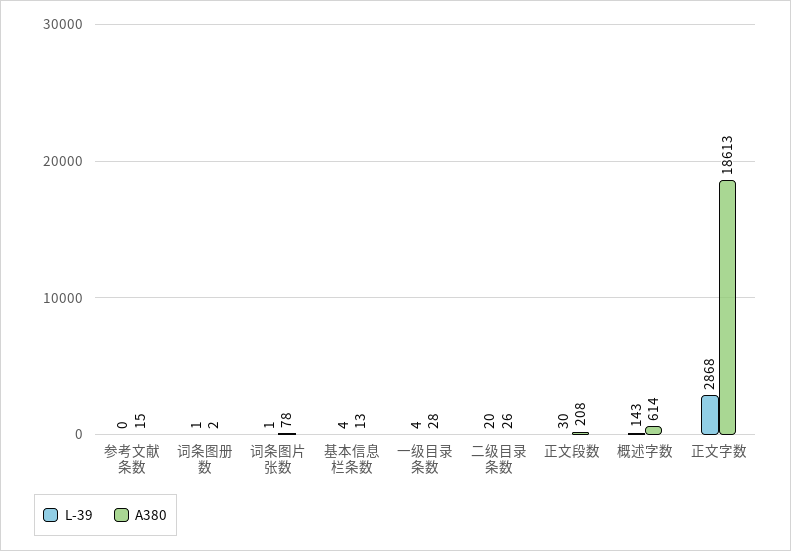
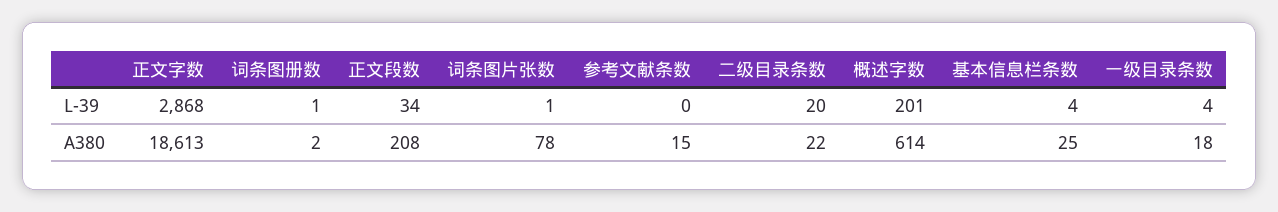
A380, 基本信息栏条数: 13 -> 25
A380, 一级目录条数: 28 -> 18
A380, 二级目录条数: 26 -> 22
L-39, 正文段数: 30 -> 34
L-39, 概述字数: 143 -> 201

